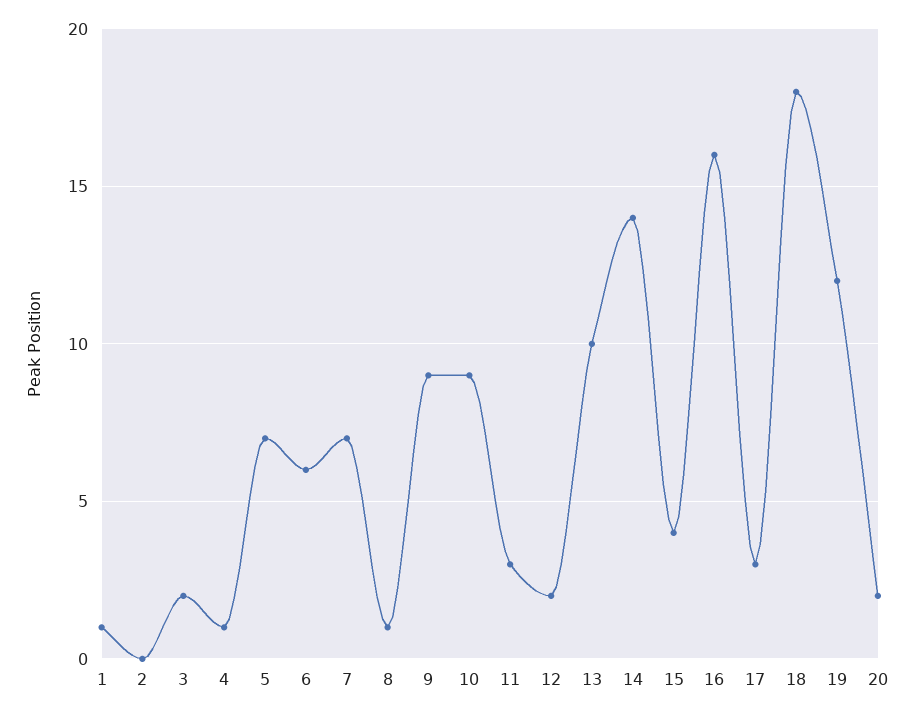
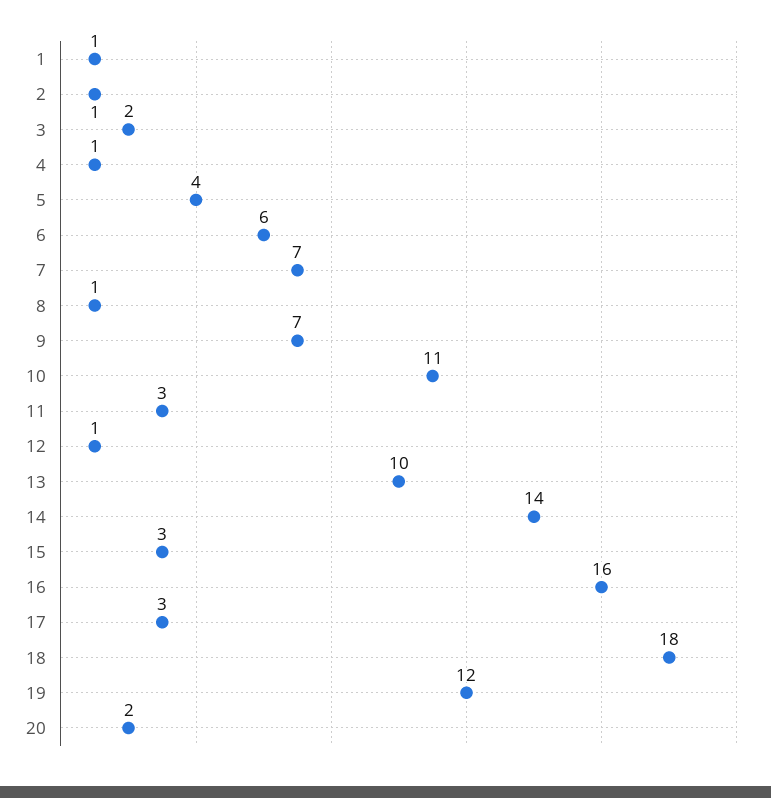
2: 0 -> 1
5: 7 -> 4
9: 9 -> 7
10: 9 -> 11
12: 2 -> 1
15: 4 -> 3

